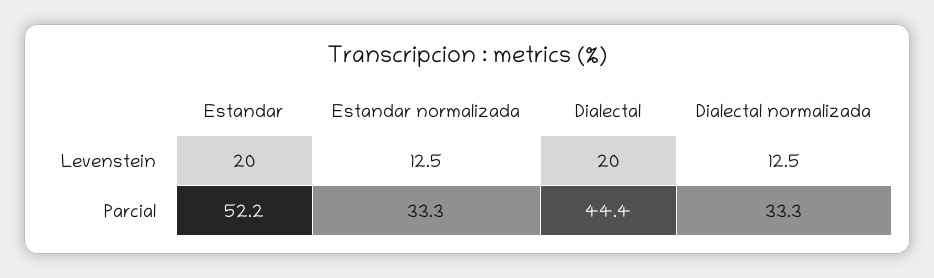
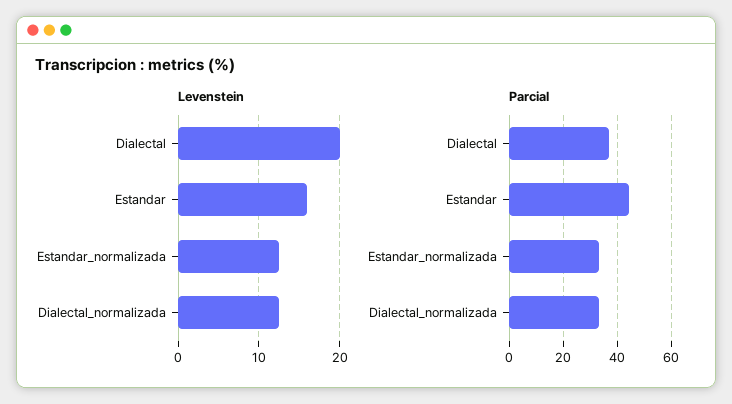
Levenstein, Estandar: 20 -> 16
Parcial, Estandar: 52.2 -> 45
Parcial, Dialectal: 44.4 -> 37.5

